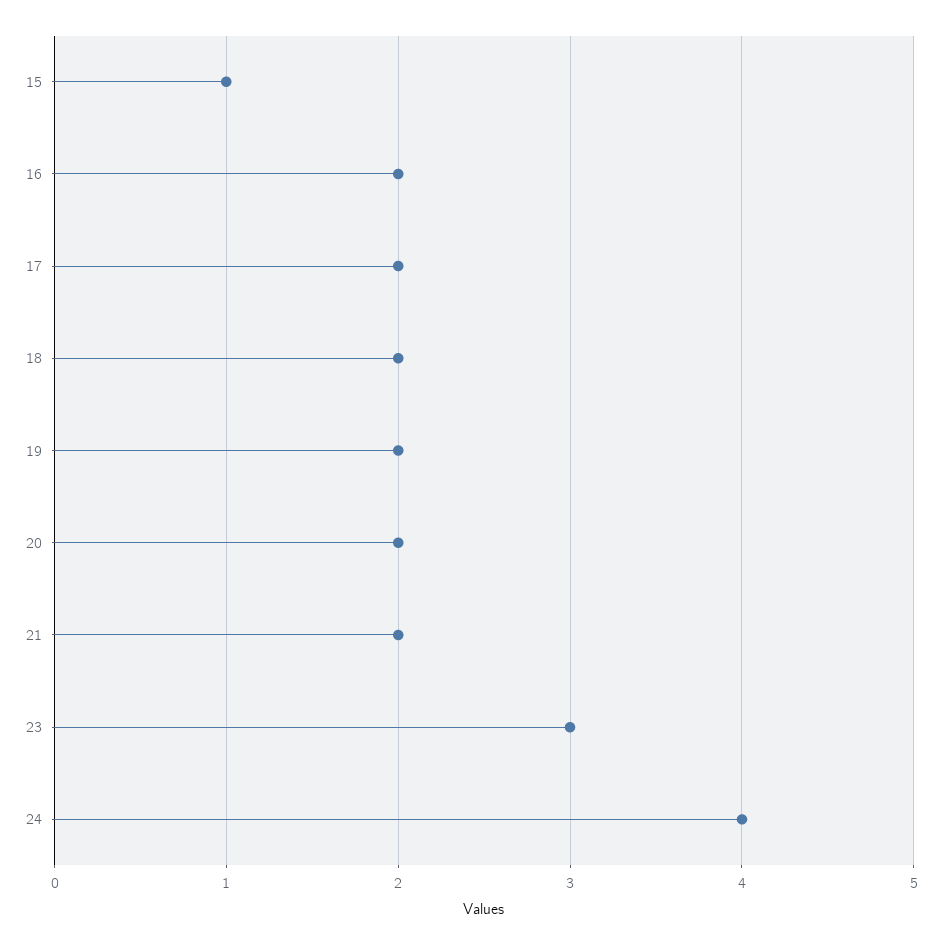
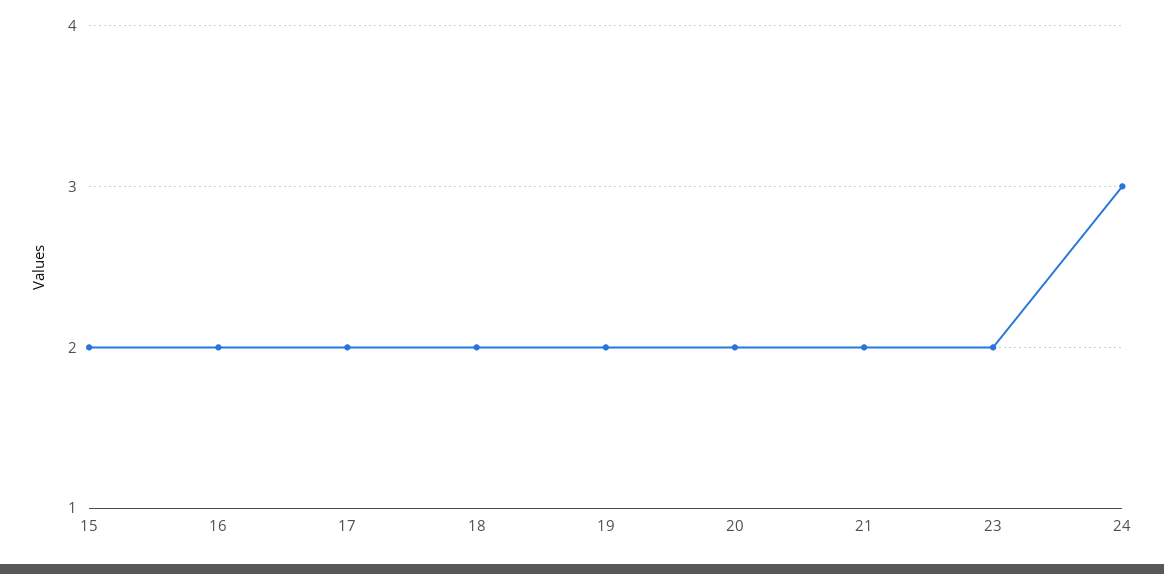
15: 1 -> 2
23: 3 -> 2
24: 4 -> 3

